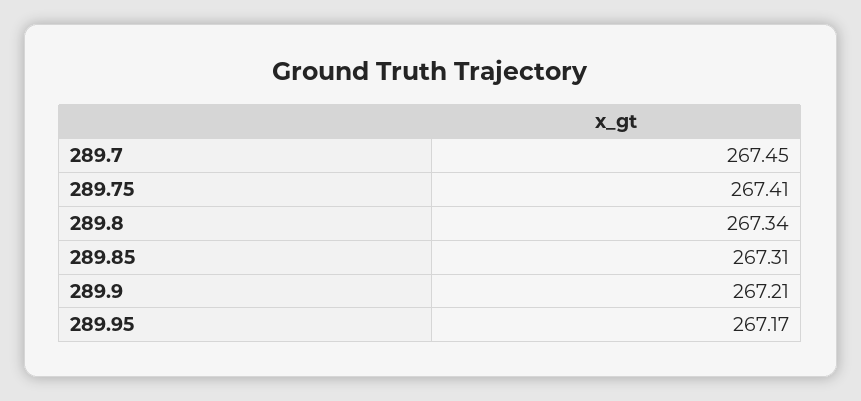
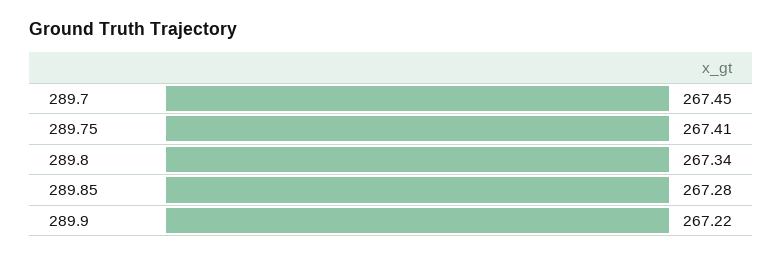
289.85: 267.31 -> 267.28
289.9: 267.21 -> 267.22
289.95: 267.17 -> none

